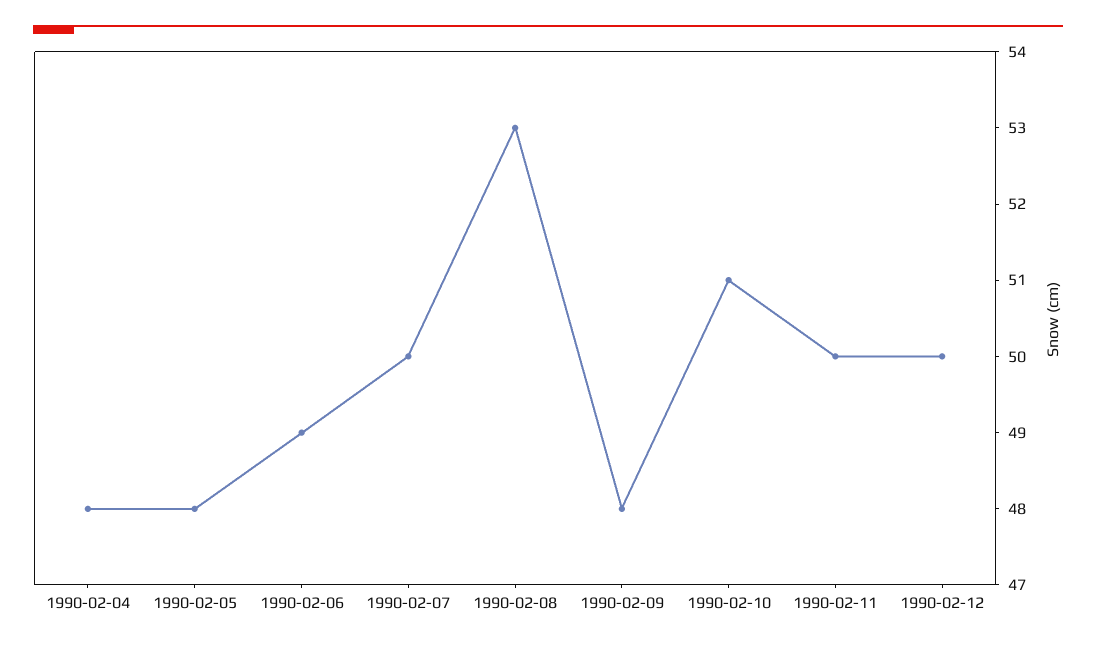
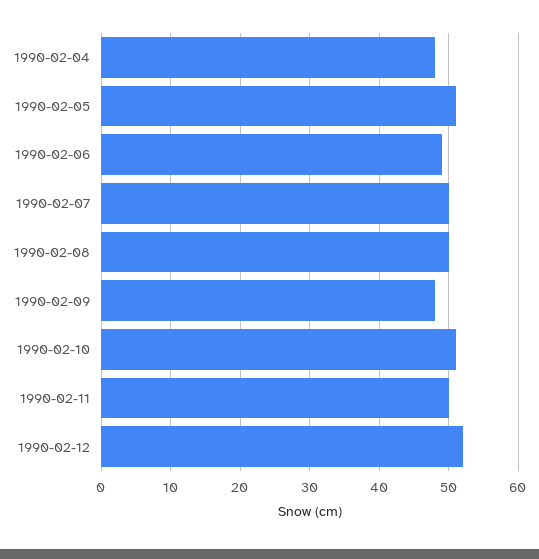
1990-02-05: 48 -> 51
1990-02-08: 53 -> 50
1990-02-12: 50 -> 52

